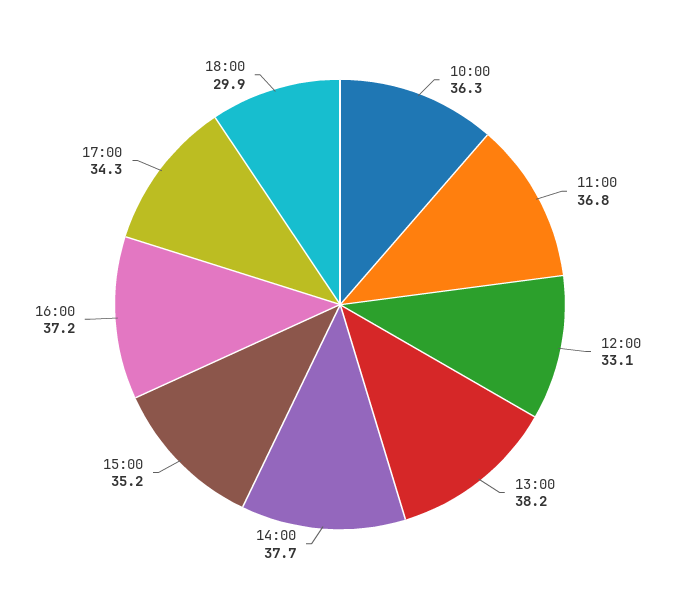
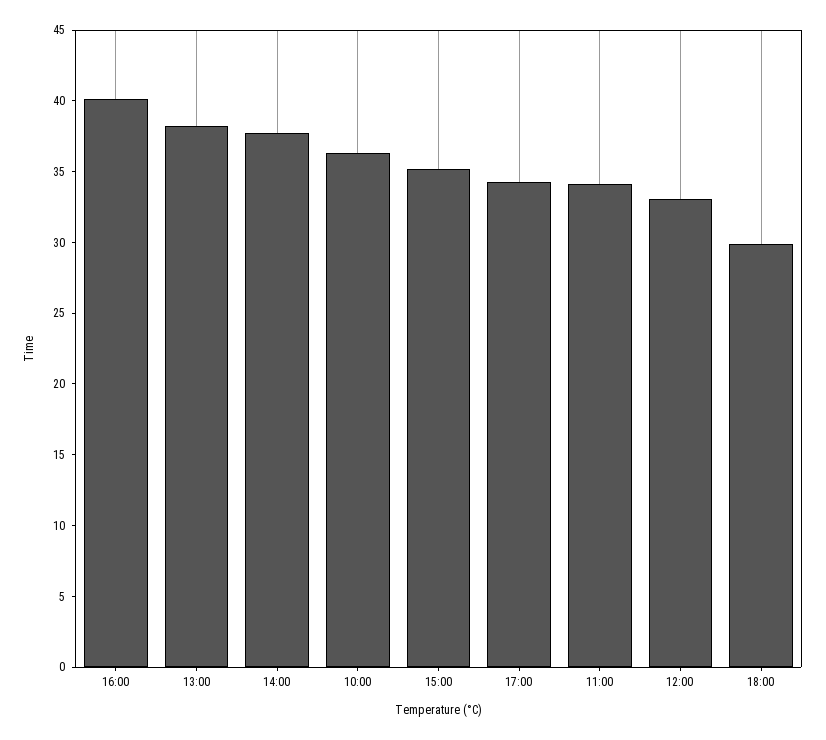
11:00: 36.8 -> 34
16:00: 37.2 -> 40

